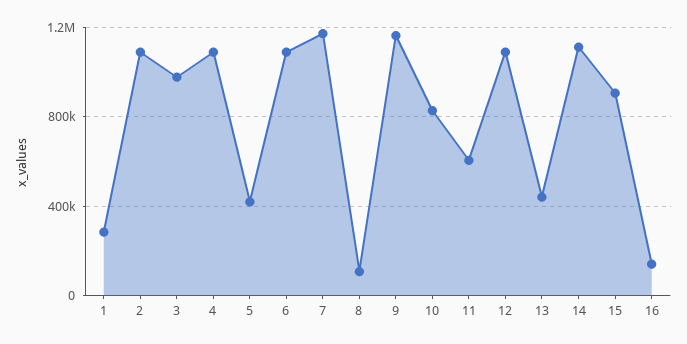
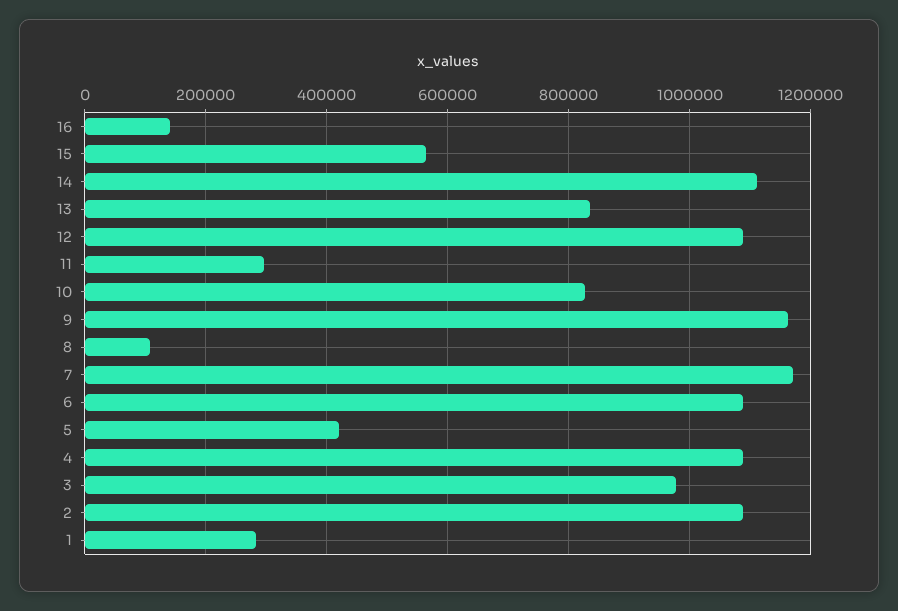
11: 600000 -> 300000
13: 450000 -> 840000
15: 900000 -> 560000

